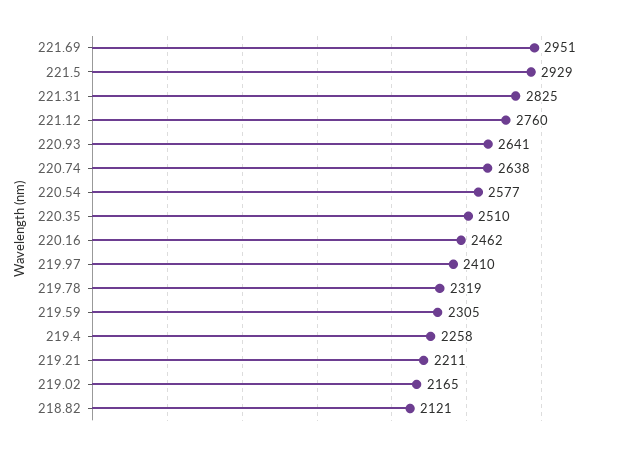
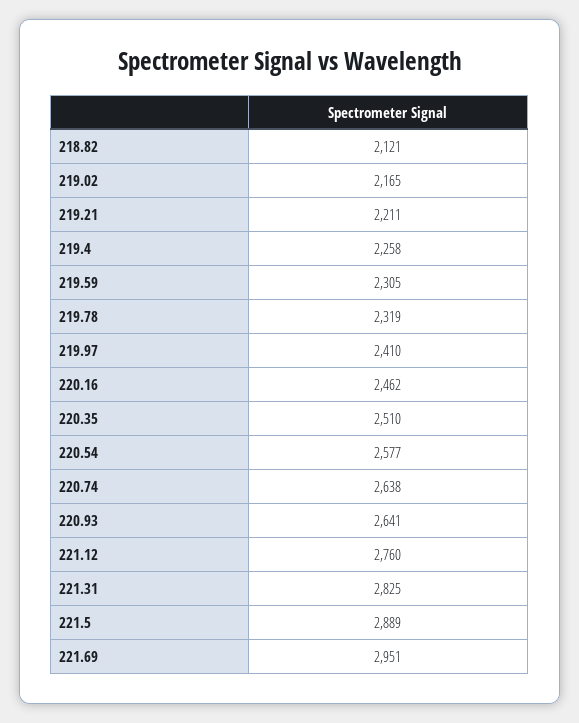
221.5: 2929 -> 2889

